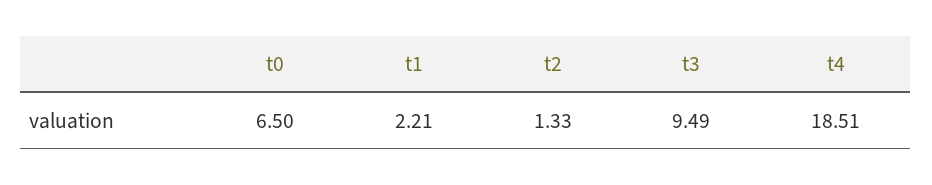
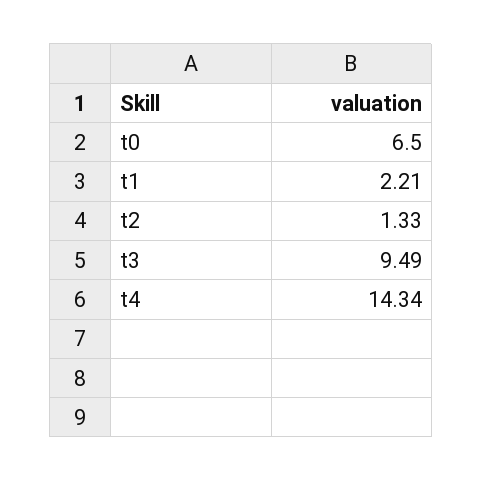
t4: 18.51 -> 14.34

